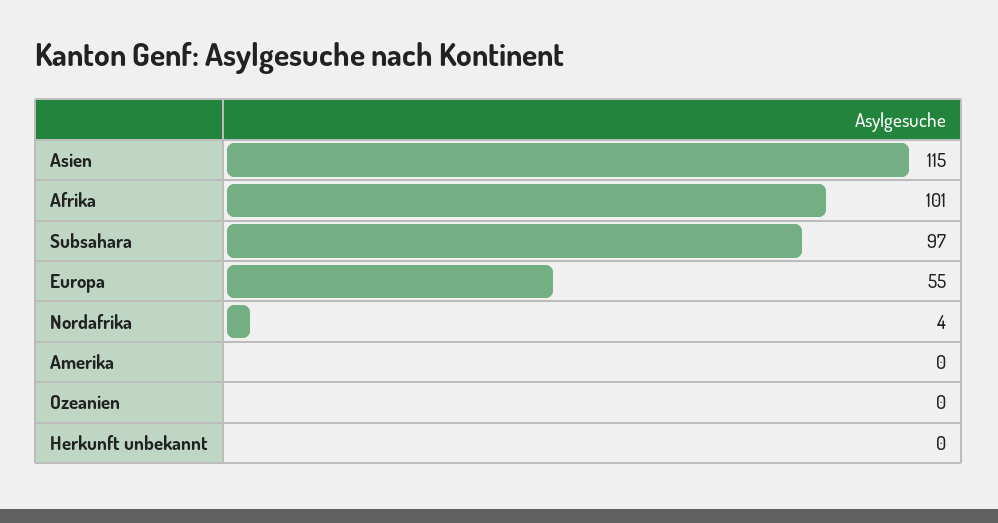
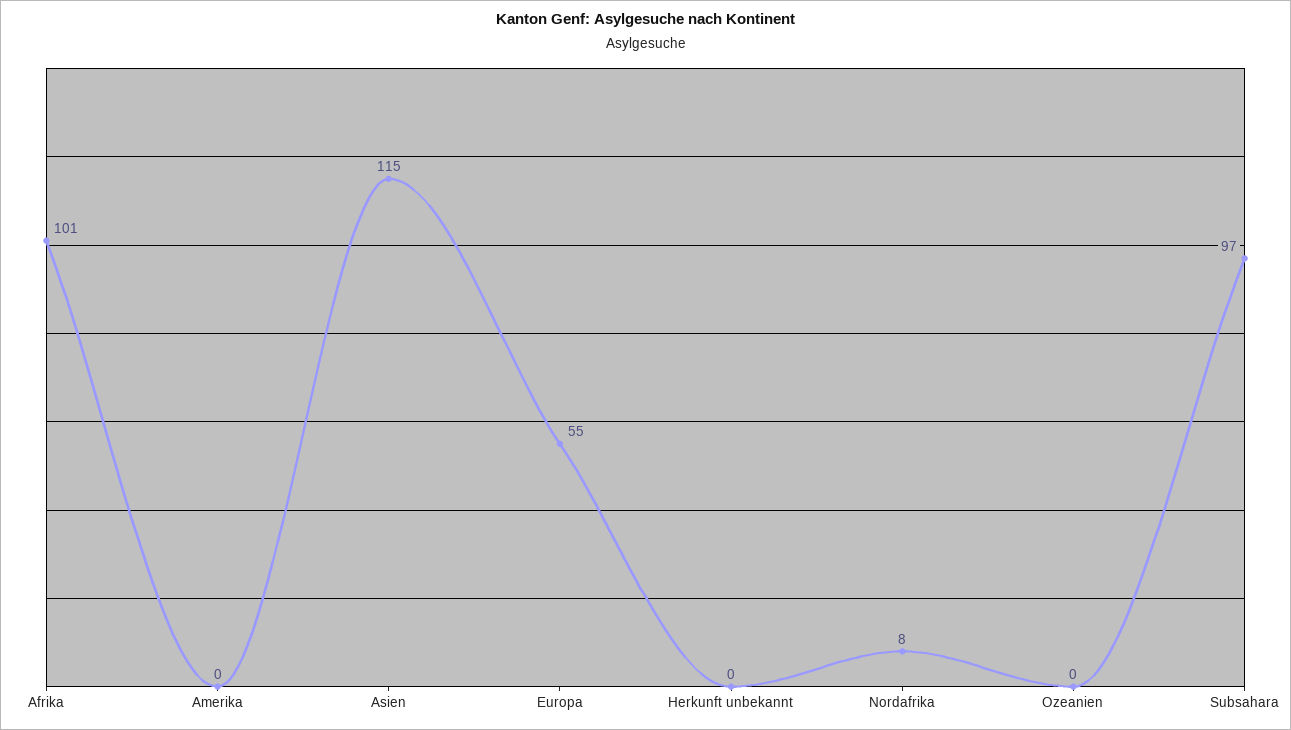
Nordafrika: 4 -> 8

